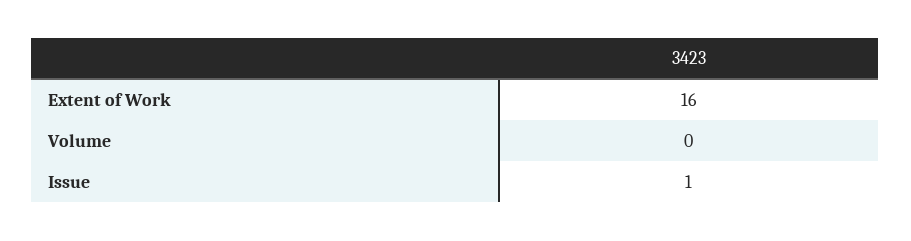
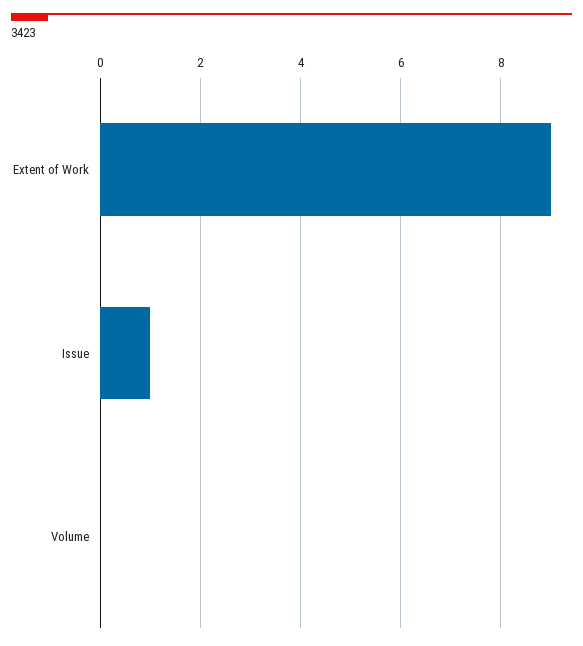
Extent of Work: 16 -> 9

